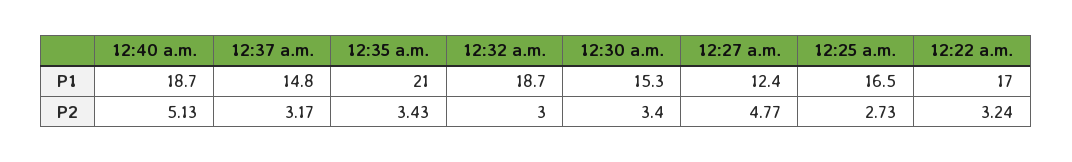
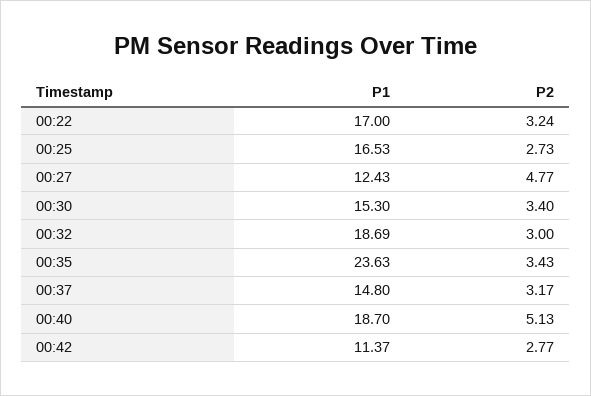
12:35 a.m., P1: 21 -> 23.63
00:42, P1: none -> 11.37
00:42, P2: none -> 2.77

